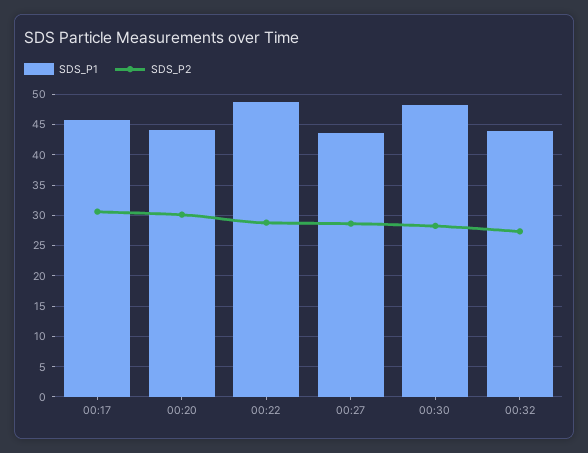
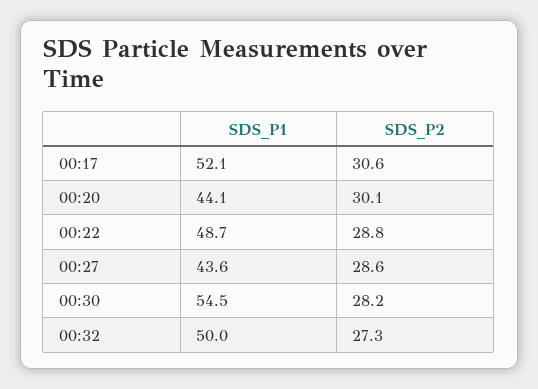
SDS_P1, 00:17: 46 -> 52.1
SDS_P1, 00:30: 48 -> 54.5
SDS_P1, 00:32: 44 -> 50

